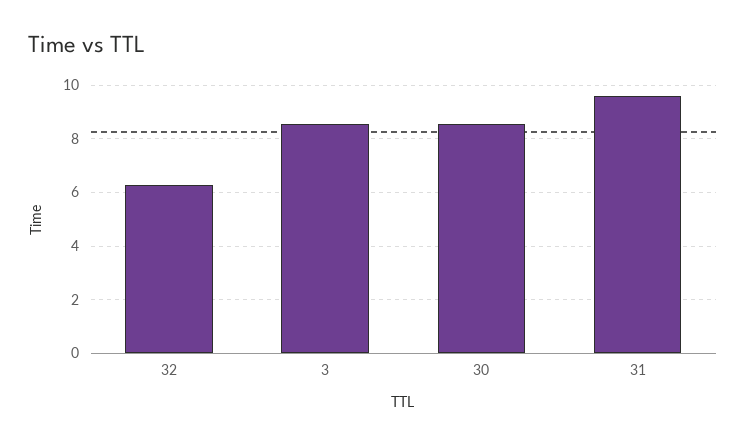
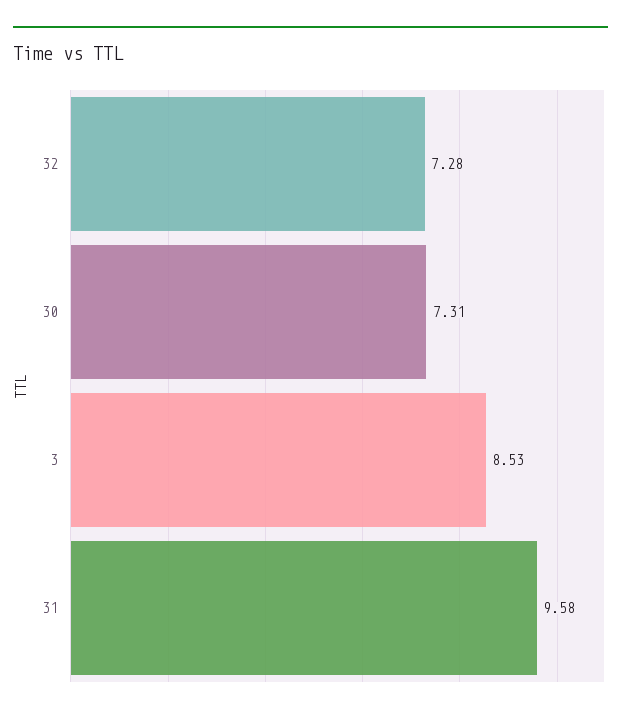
32: 6.25 -> 7.28
30: 8.5 -> 7.31

